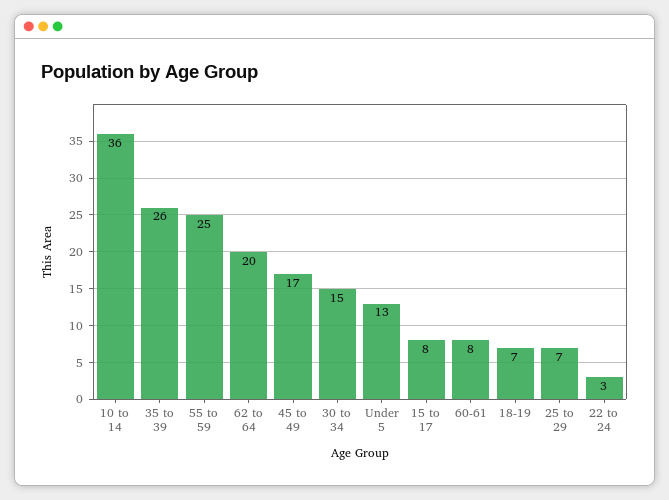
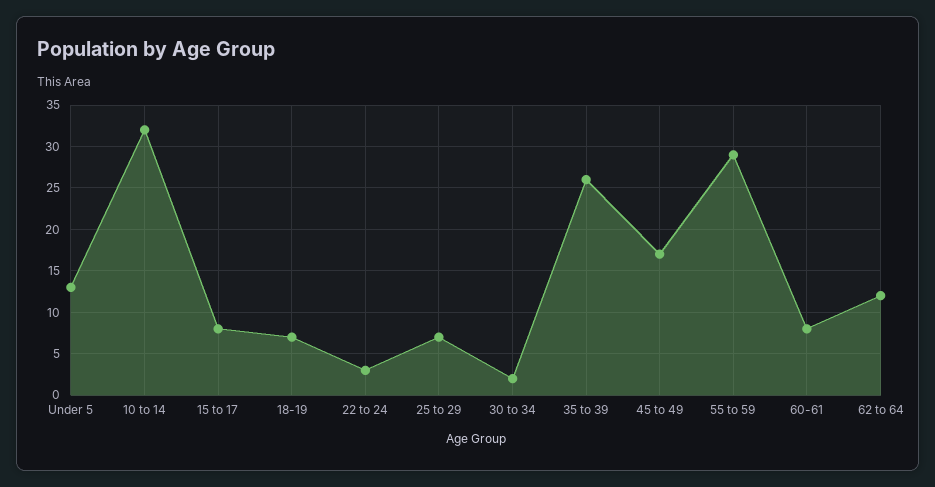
10 to 14: 36 -> 32
55 to 59: 25 -> 29
62 to 64: 20 -> 12
30 to 34: 15 -> 2

